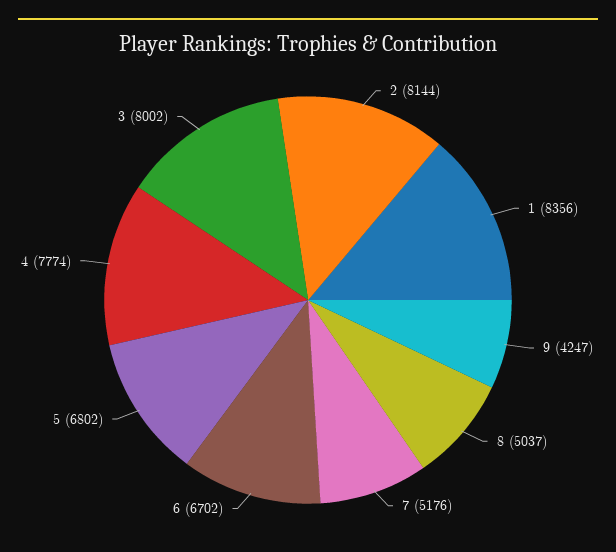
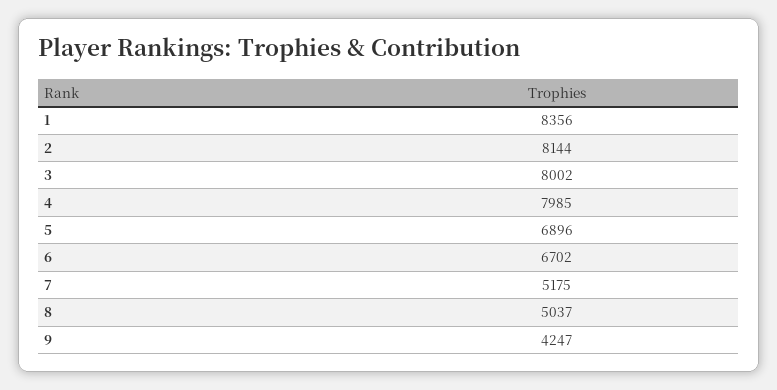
7: 5176 -> 5175
5: 6802 -> 6896
4: 7774 -> 7985

